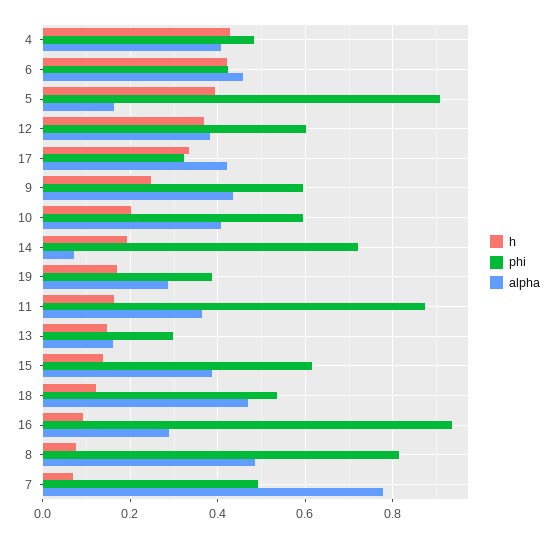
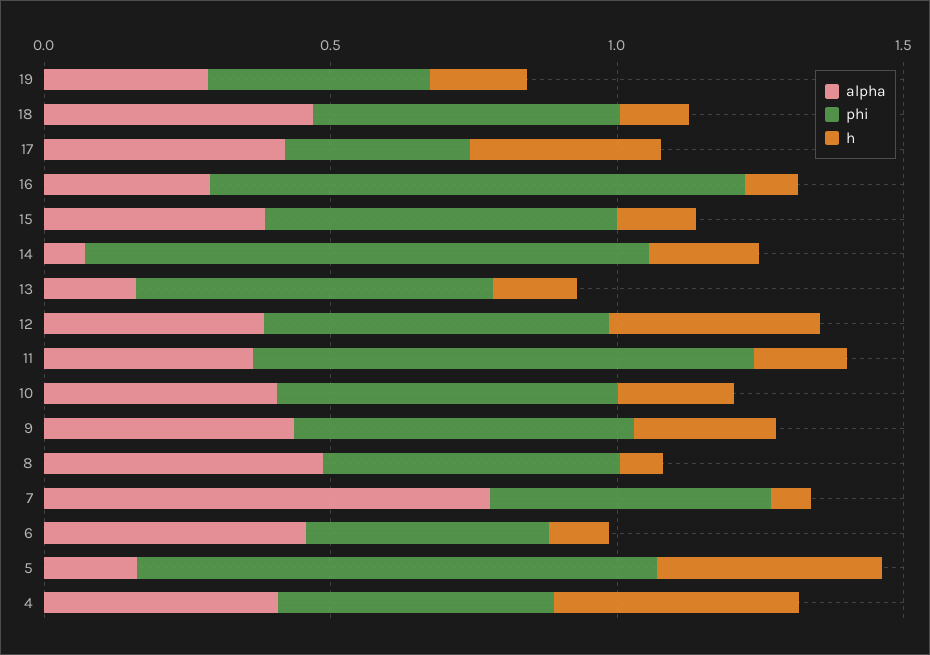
h, 6: 0.42 -> 0.1
phi, 14: 0.72 -> 1
phi, 13: 0.3 -> 0.6
phi, 8: 0.82 -> 0.5

